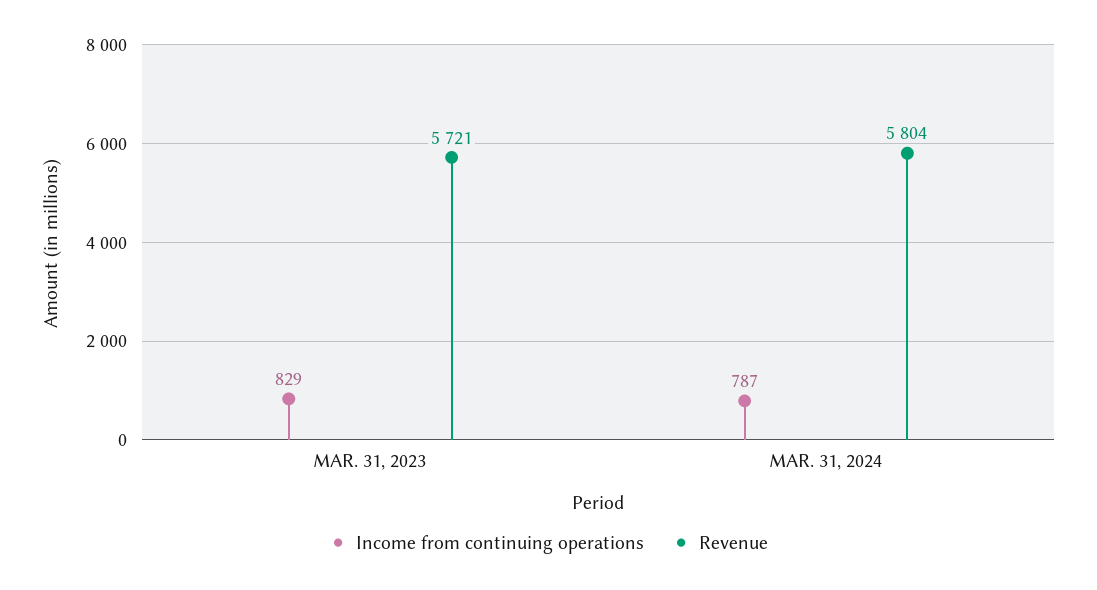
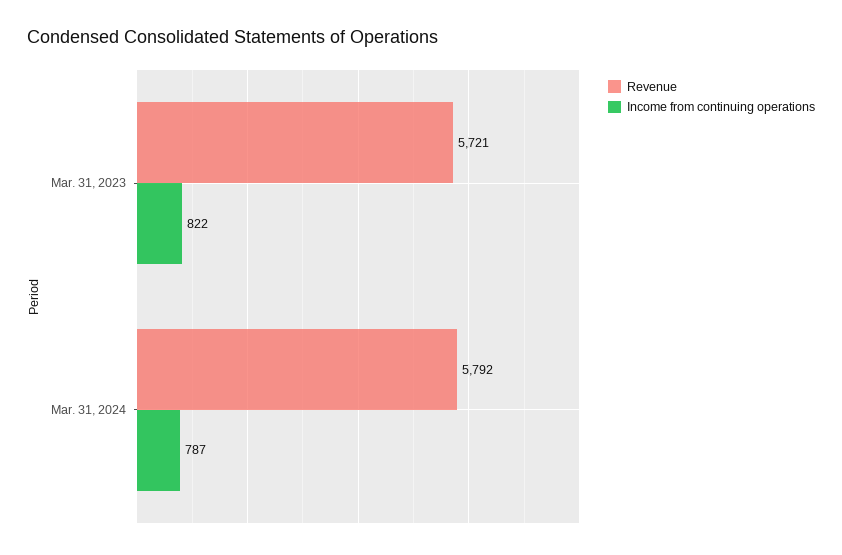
Income from continuing operations, MAR. 31, 2023: 829 -> 822
Revenue, MAR. 31, 2024: 5804 -> 5792

